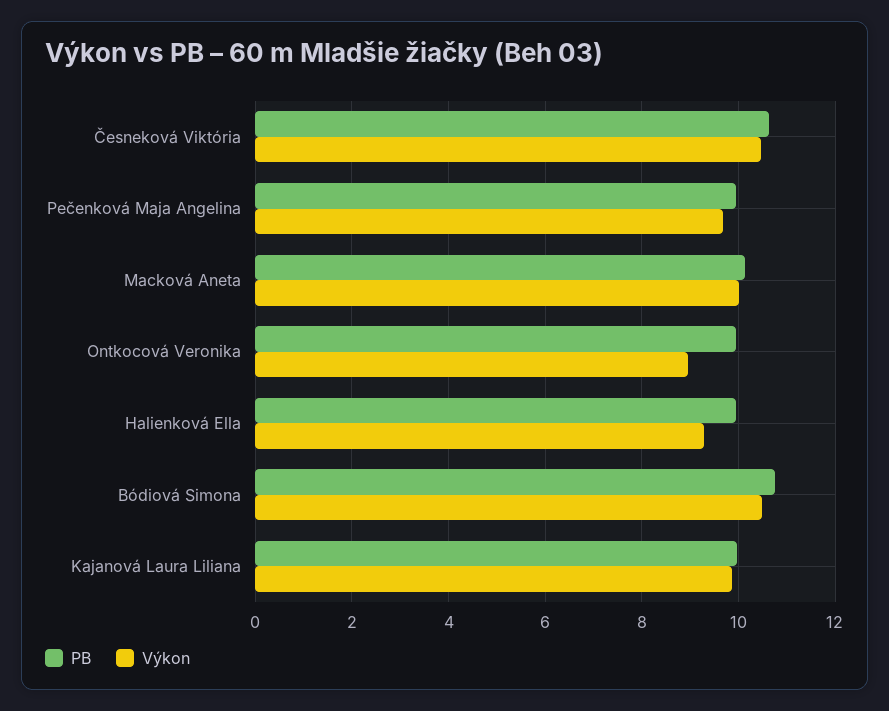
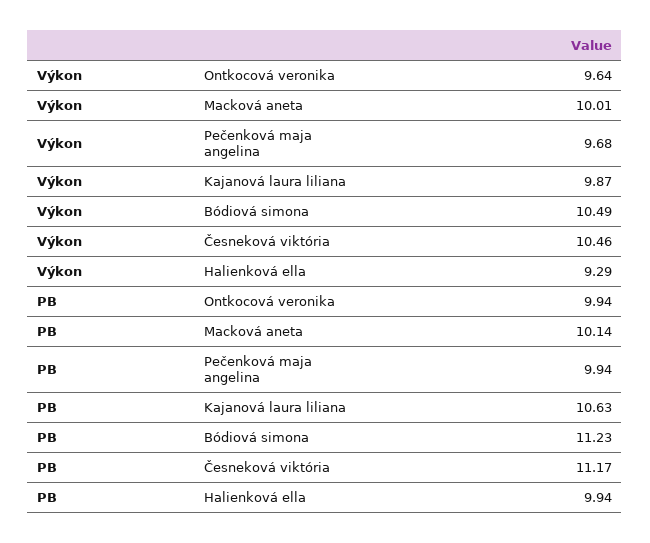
PB, Česneková Viktória: 10.6 -> 11.17
Výkon, Ontkocová Veronika: 9 -> 9.64
PB, Bódiová Simona: 10.8 -> 11.23
PB, Kajanová Laura Liliana: 10 -> 10.63

